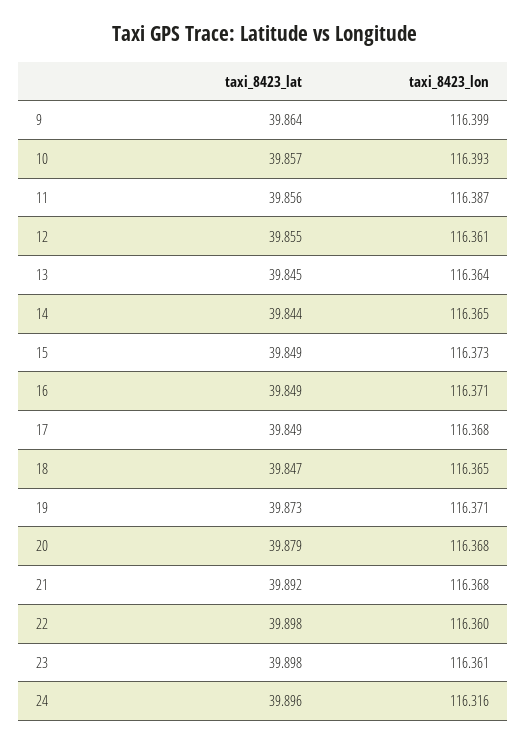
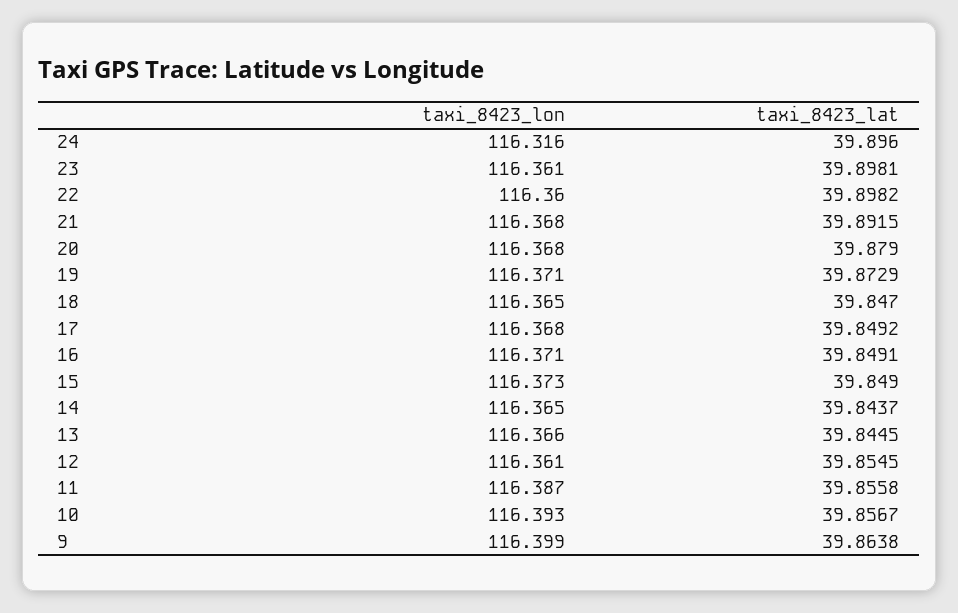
taxi_8423_lon, 13: 116.364 -> 116.366

